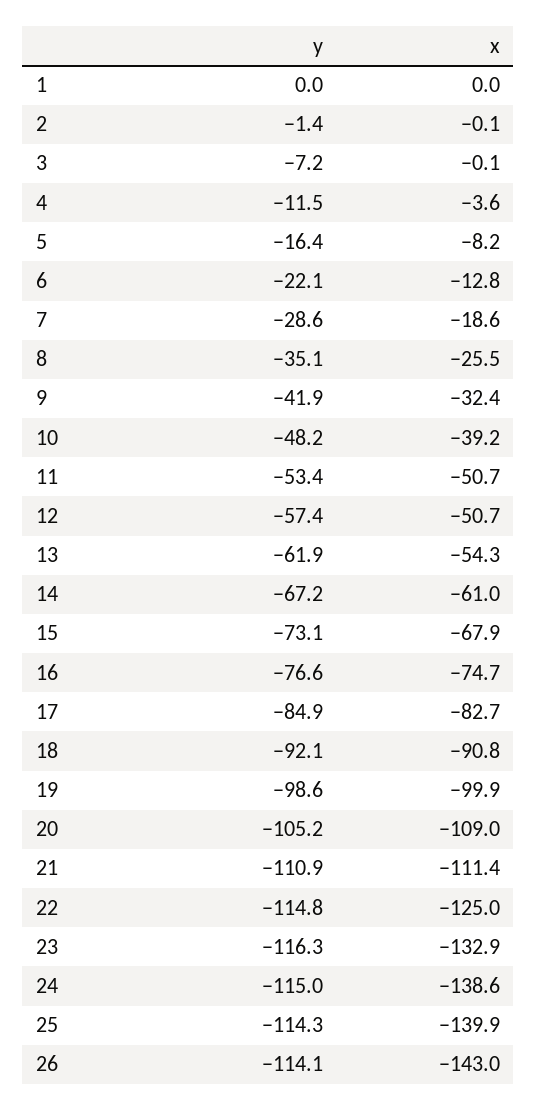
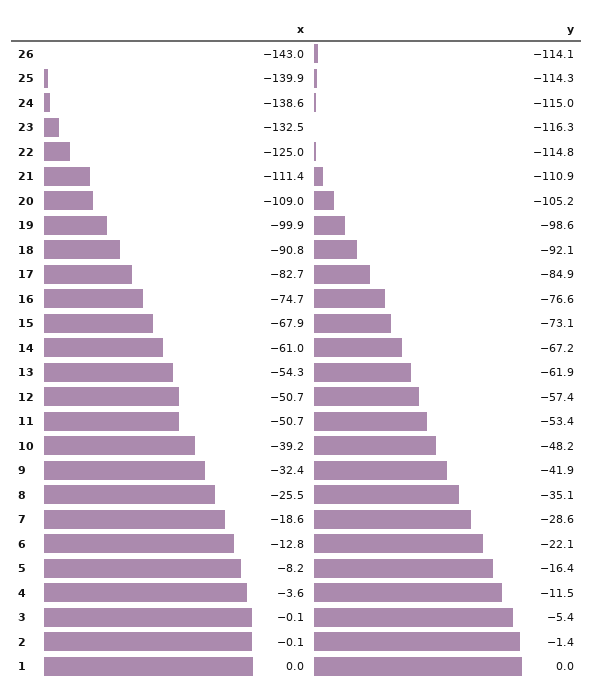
y, 3: -7.2 -> -5.4
x, 23: -132.9 -> -132.5

